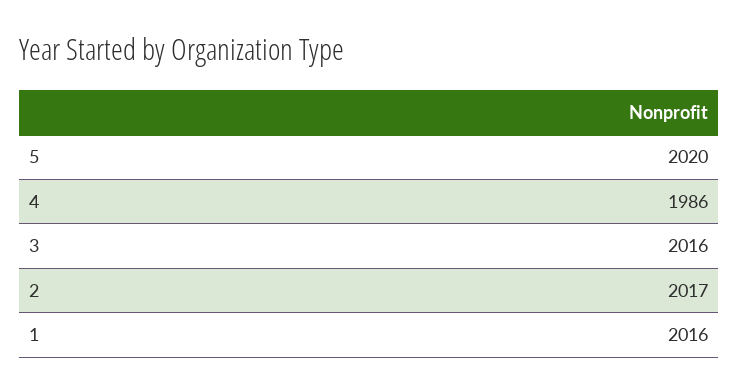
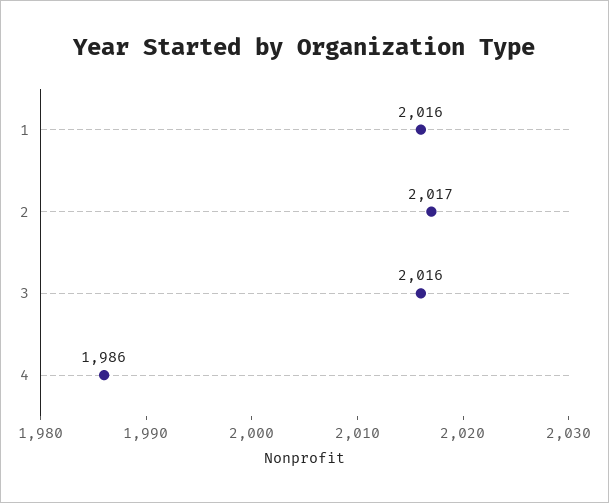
5: 2020 -> none

